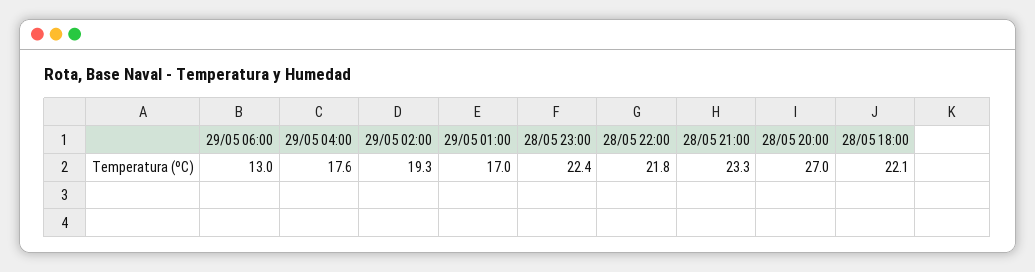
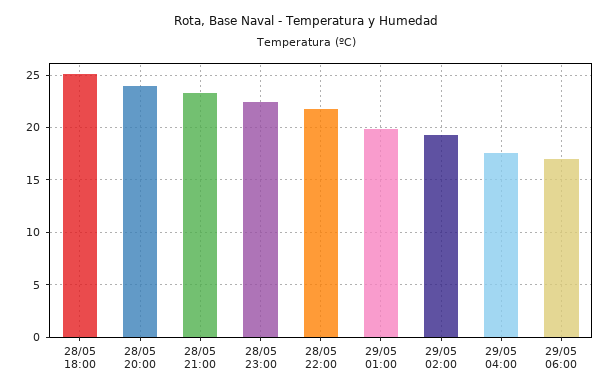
29/05 06:00: 13 -> 17
29/05 01:00: 17 -> 20
28/05 20:00: 27 -> 24
28/05 18:00: 22.1 -> 25

